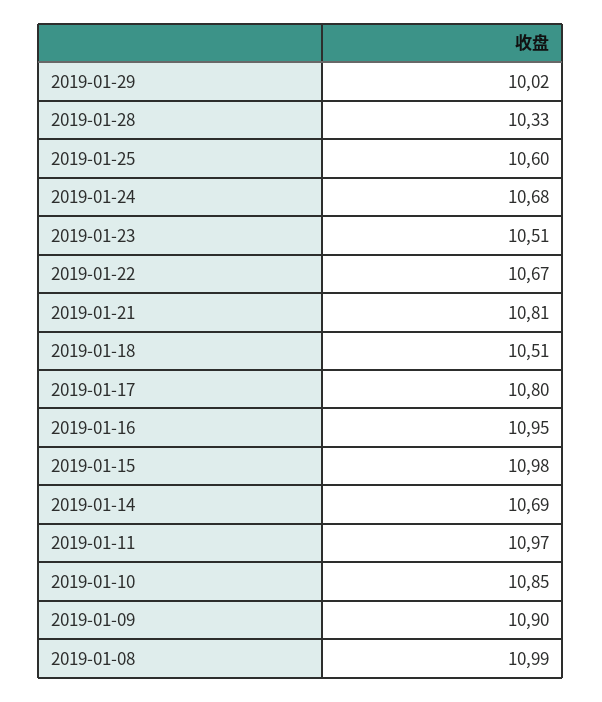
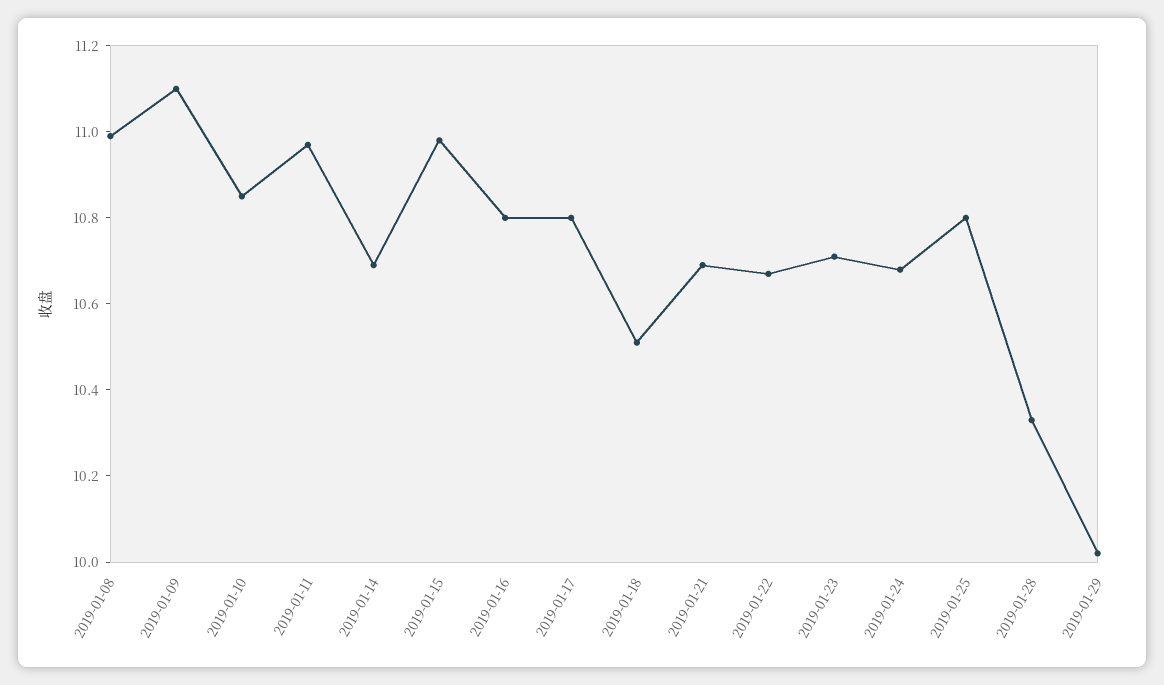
2019-01-25: 10.6 -> 10.8
2019-01-23: 10.51 -> 10.7
2019-01-21: 10.81 -> 10.7
2019-01-16: 10.95 -> 10.8
2019-01-09: 10.9 -> 11.1

